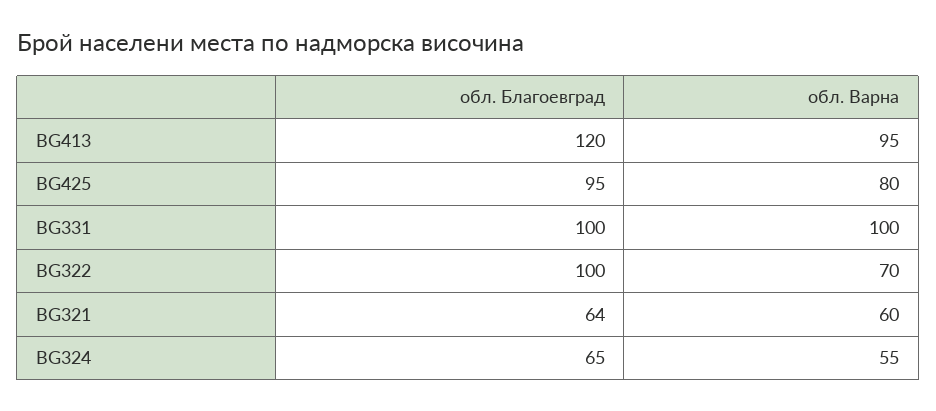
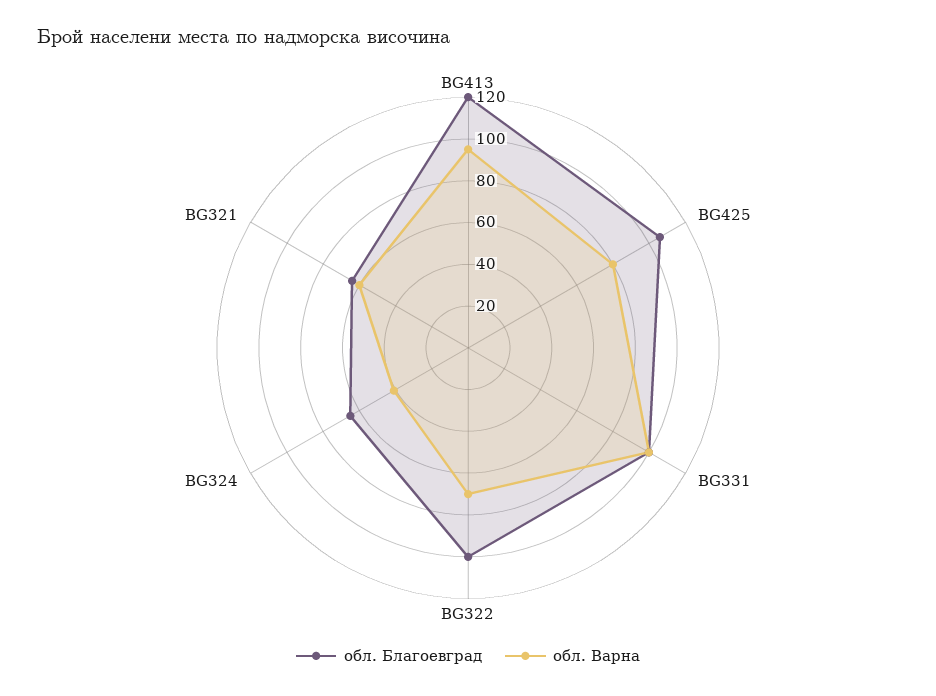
обл. Благоевград, BG425: 95 -> 105
обл. Варна, BG324: 55 -> 40

